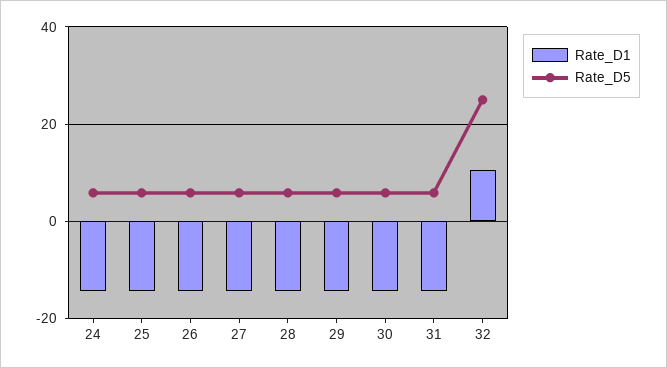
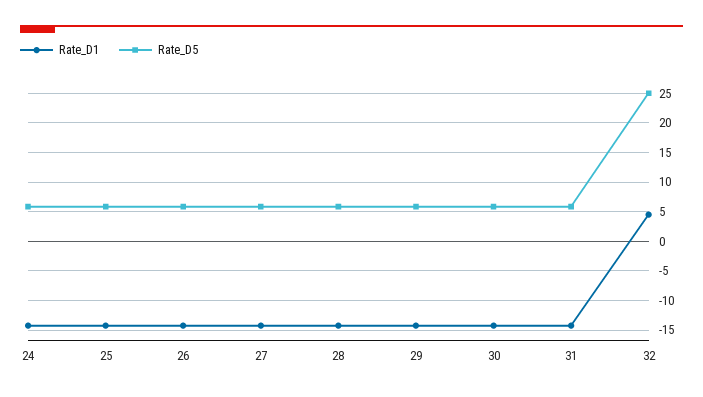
Rate_D1, 32: 10 -> 5

